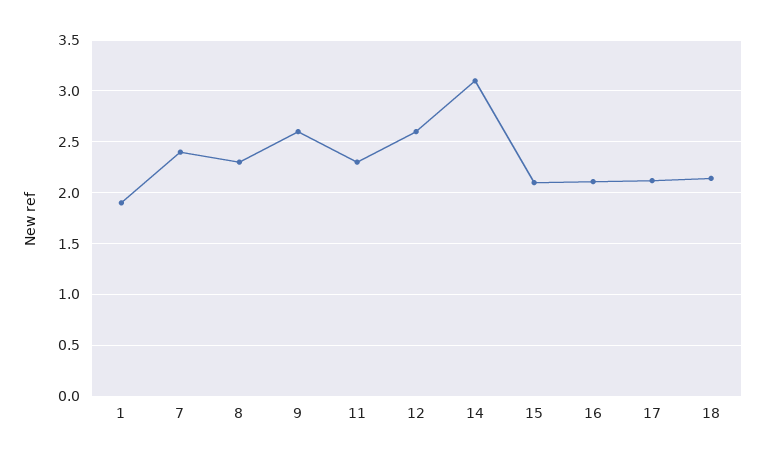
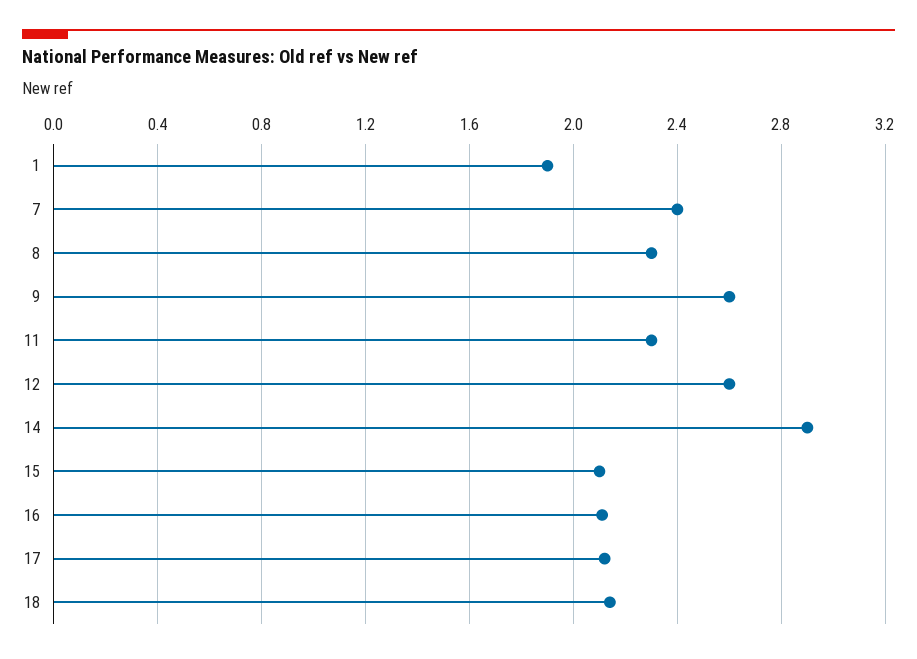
14: 3.1 -> 2.9

